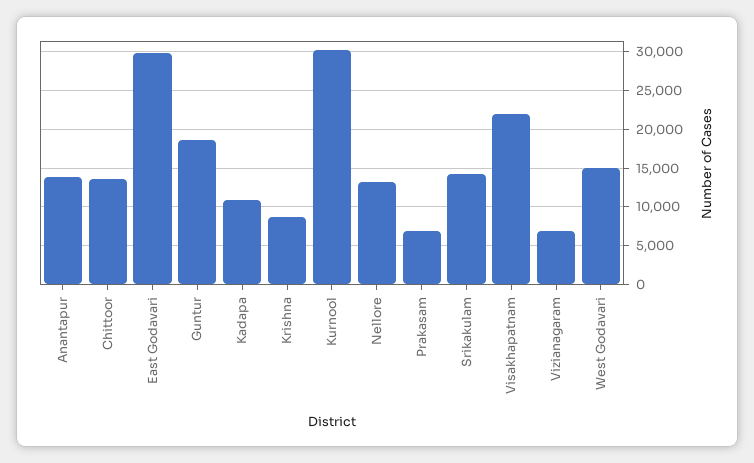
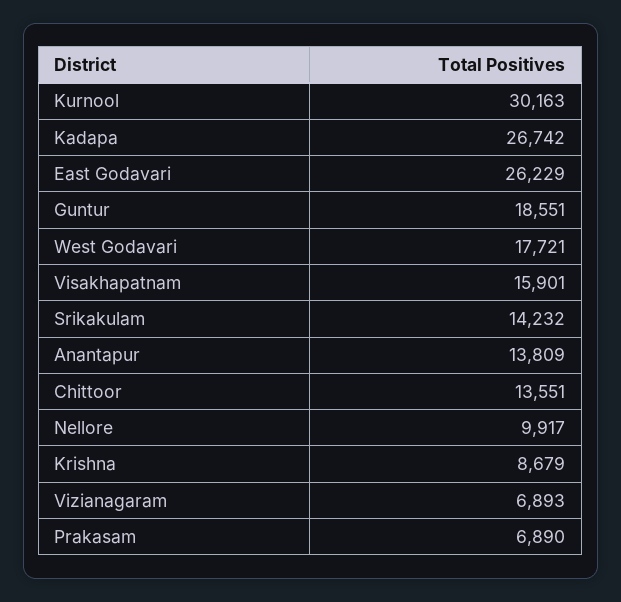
East Godavari: 30000 -> 26229
Kadapa: 11000 -> 26742
Nellore: 13000 -> 9917
Visakhapatnam: 22000 -> 15901
West Godavari: 15000 -> 17721

